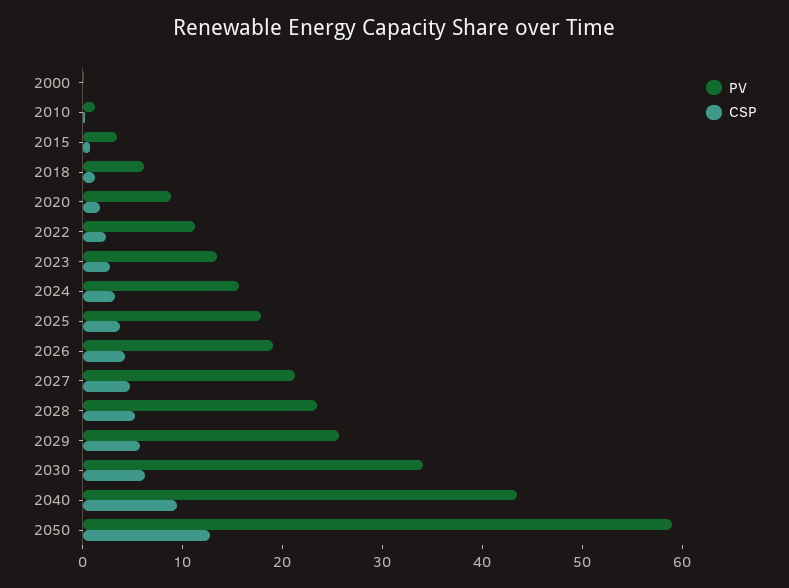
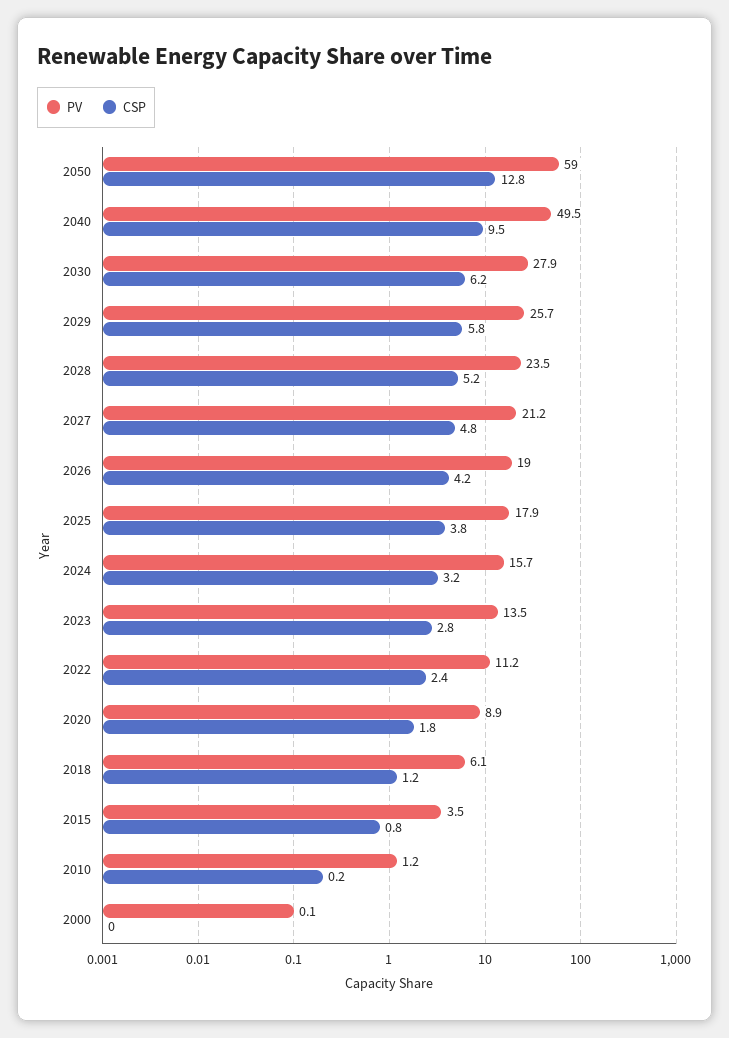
PV, 2030: 34 -> 27.9
PV, 2040: 44 -> 49.5

